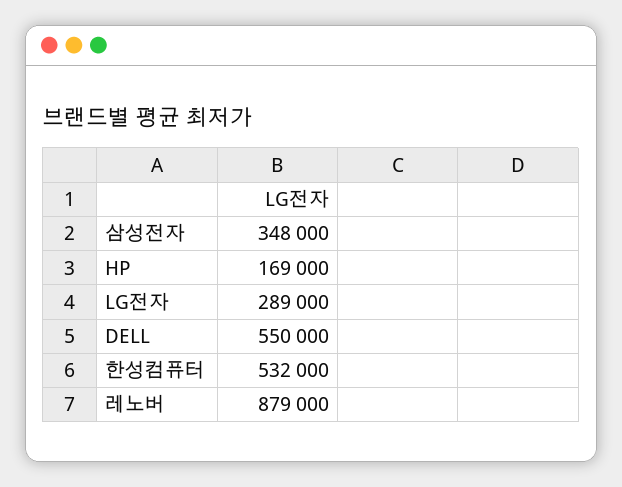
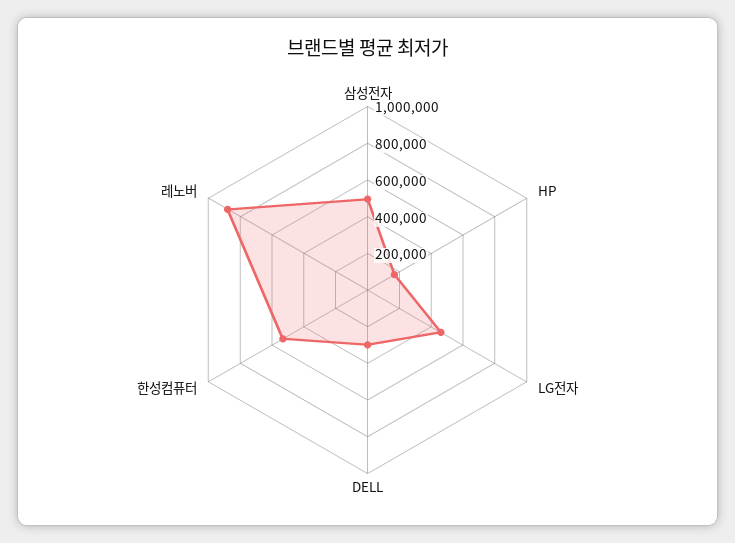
삼성전자: 348000 -> 500000
LG전자: 289000 -> 450000
DELL: 550000 -> 300000

